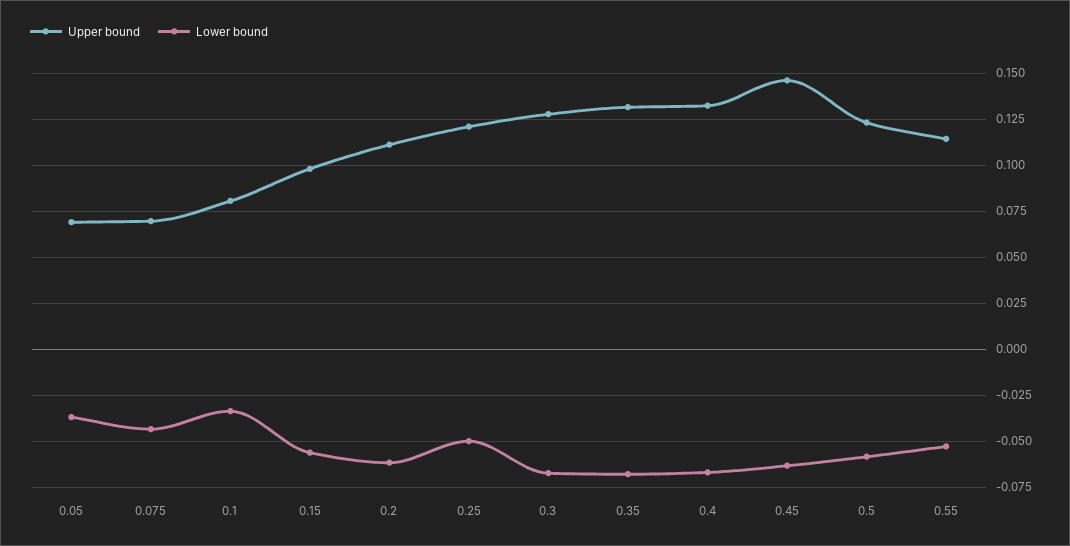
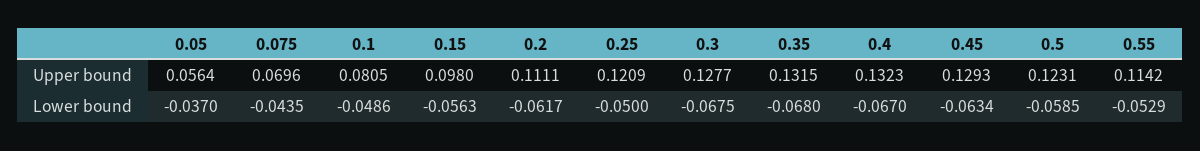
Upper bound, 0.05: 0.07 -> 0.0564
Lower bound, 0.1: -0.035 -> -0.0486
Upper bound, 0.45: 0.145 -> 0.1293

